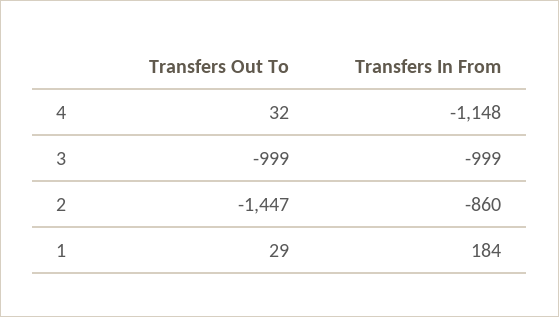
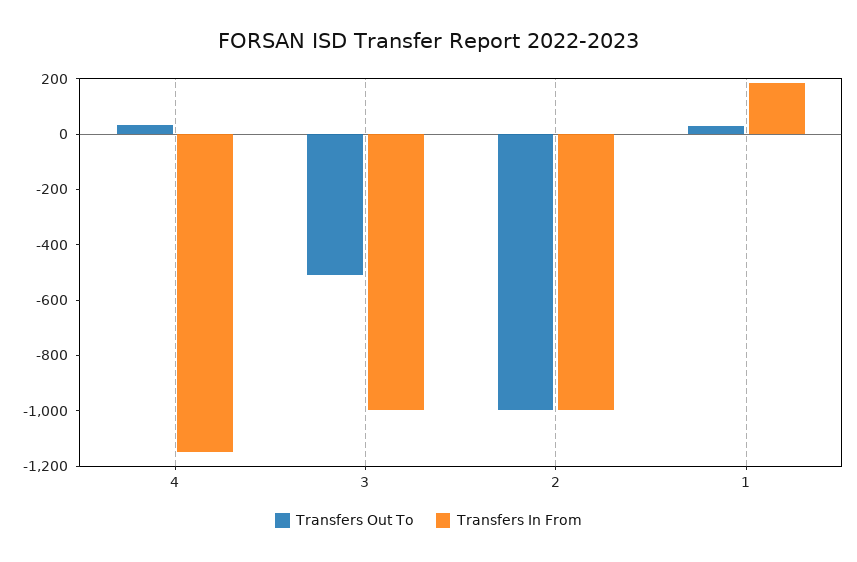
Transfers Out To, 3: -999 -> -500
Transfers Out To, 2: -1447 -> -1000
Transfers In From, 2: -860 -> -1000

